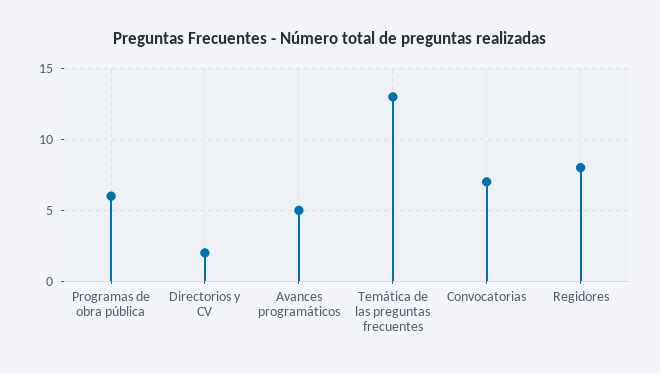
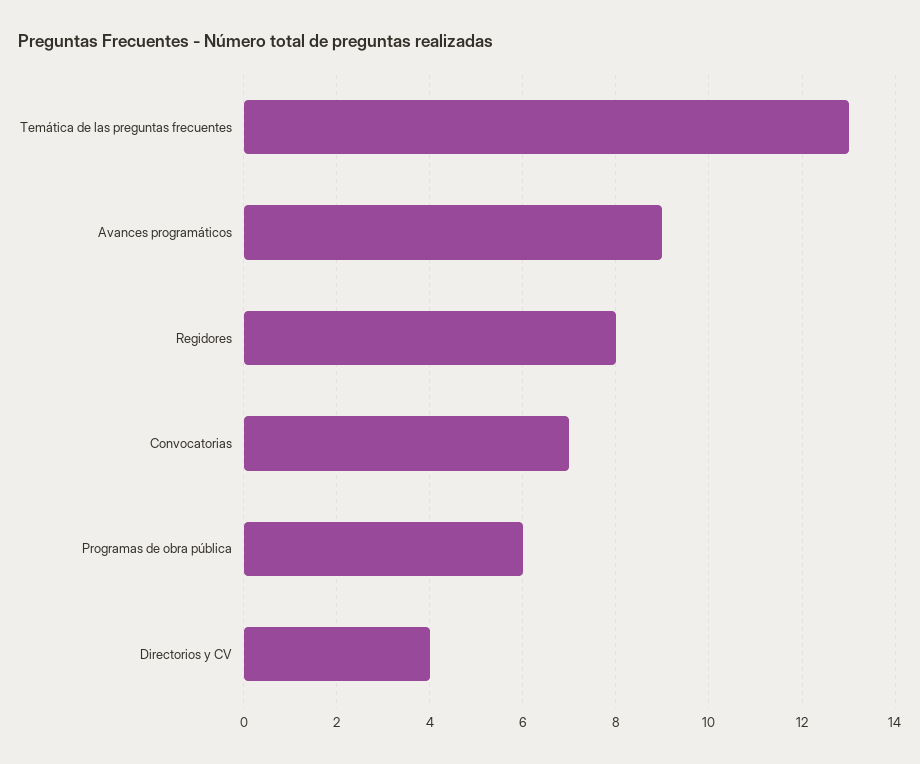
Directorios y CV: 2 -> 4
Avances programáticos: 5 -> 9

